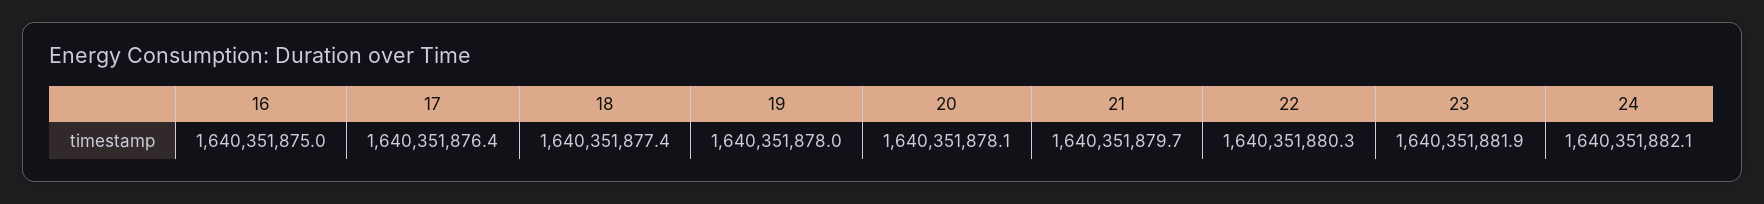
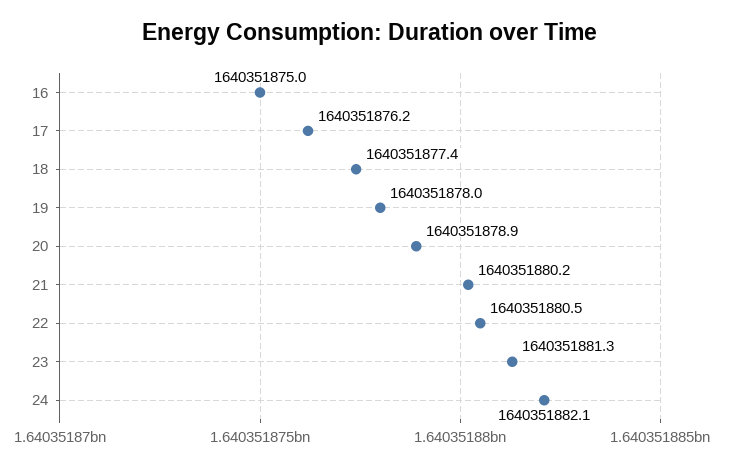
17: 1640351876.4 -> 1640351876.2
20: 1640351878.1 -> 1640351878.9
21: 1640351879.7 -> 1640351880.2
22: 1640351880.3 -> 1640351880.5
23: 1640351881.9 -> 1640351881.3

